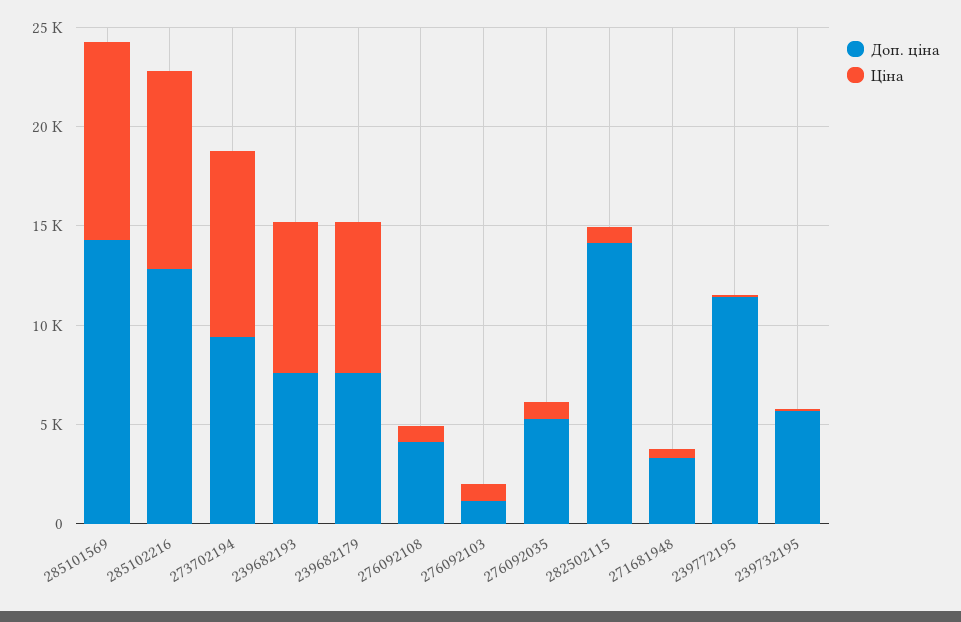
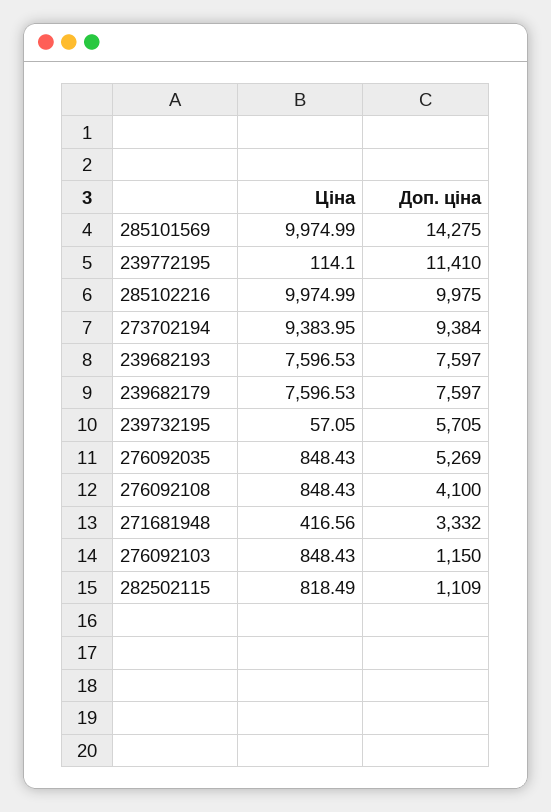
Доп. ціна, 285102216: 13000 -> 9975
Доп. ціна, 282502115: 14000 -> 1109

